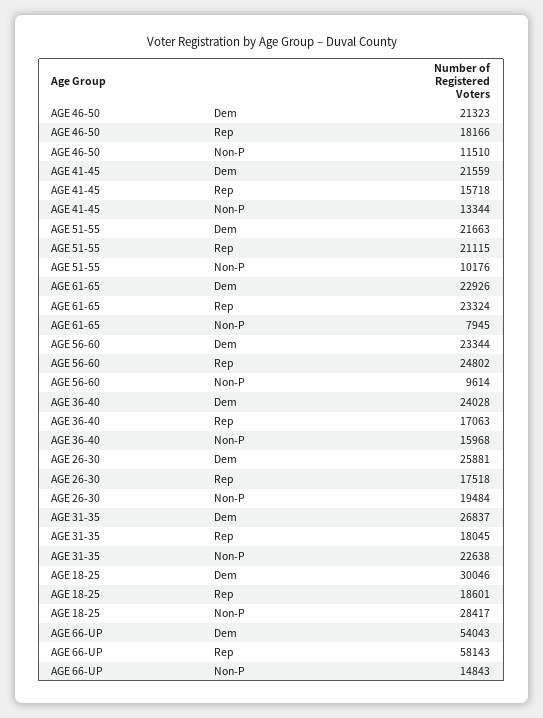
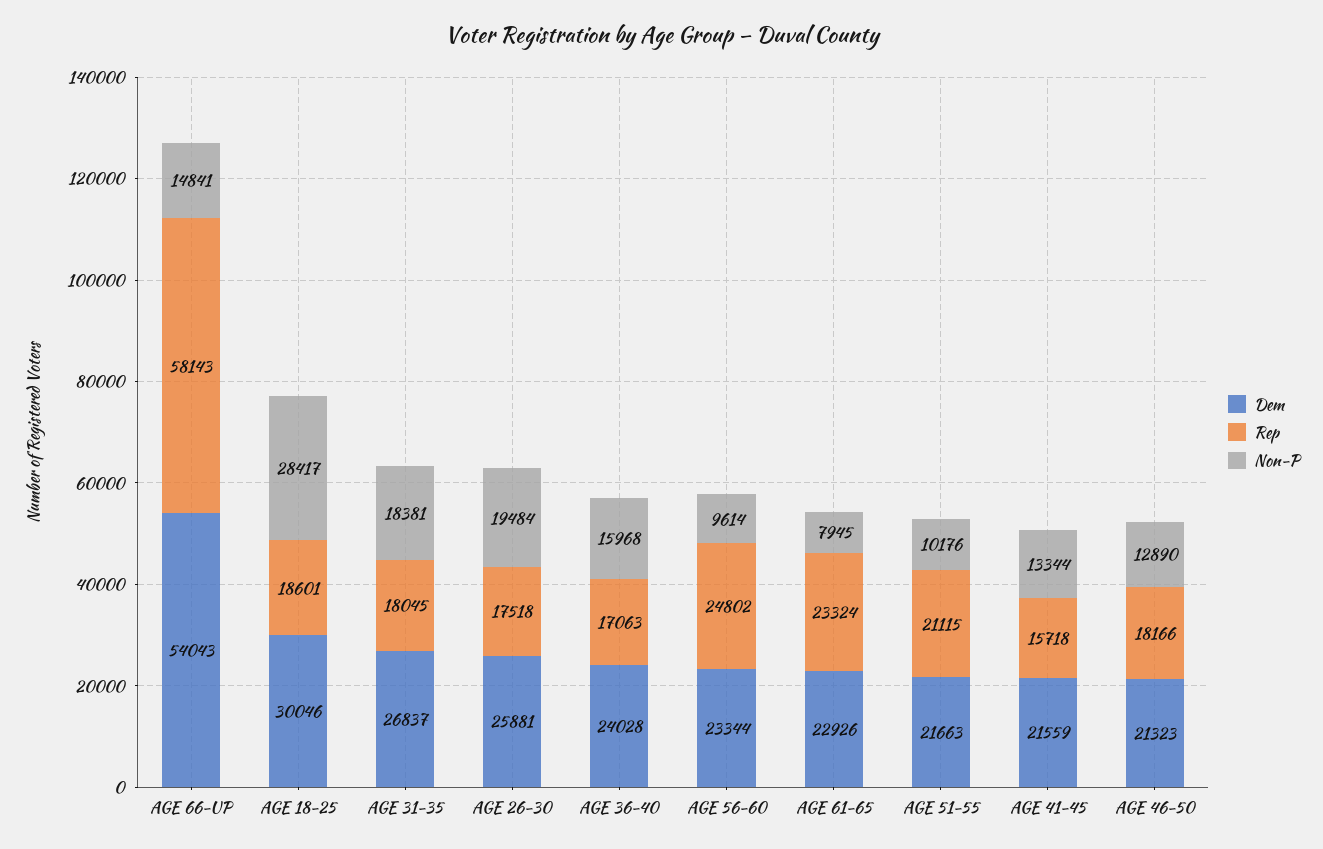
Non-P, AGE 46-50: 11510 -> 12890
Non-P, AGE 31-35: 22638 -> 18381
Non-P, AGE 66-UP: 14843 -> 14841

